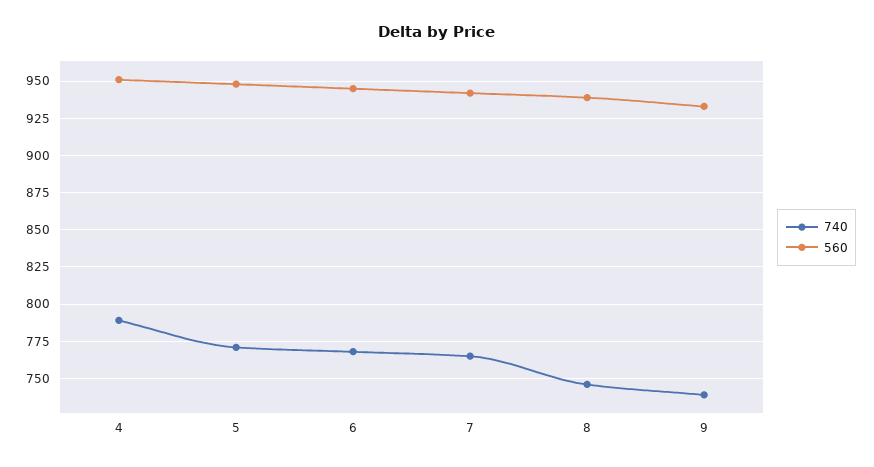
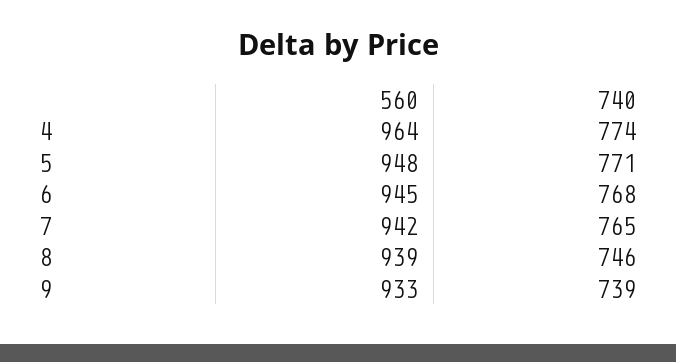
740, 4: 790 -> 774
560, 4: 950 -> 964

